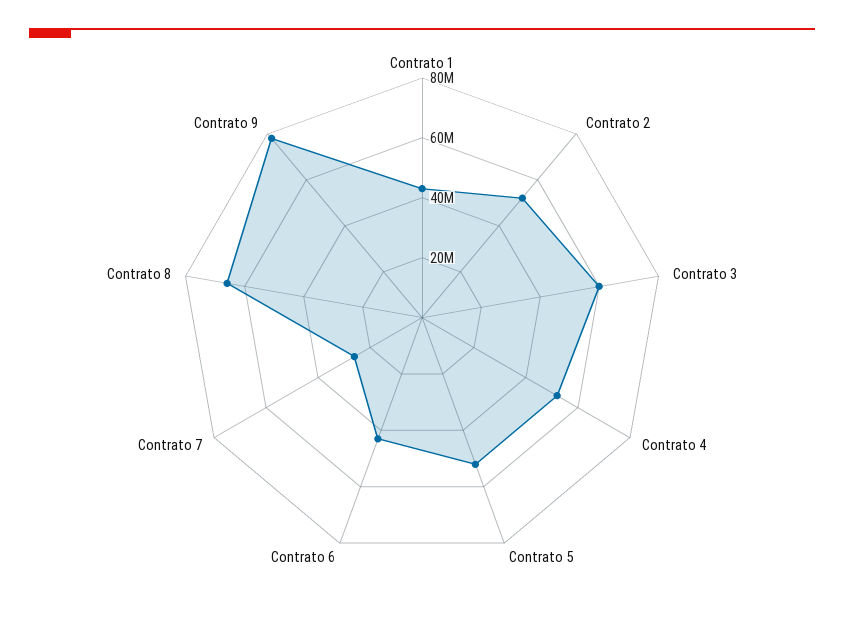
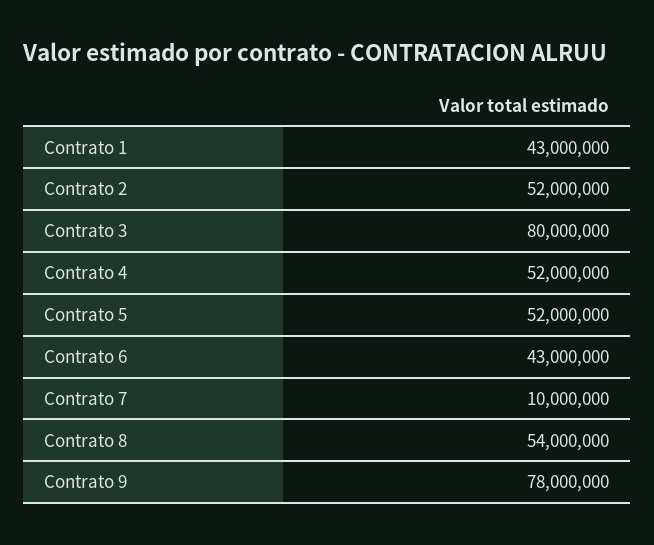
Contrato 3: 60000000 -> 80000000
Contrato 7: 25000000 -> 10000000
Contrato 8: 65000000 -> 54000000

